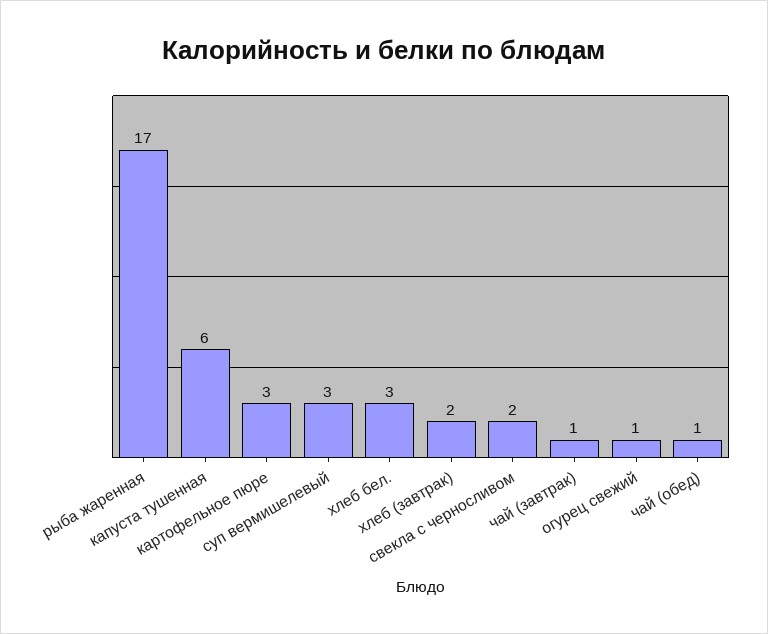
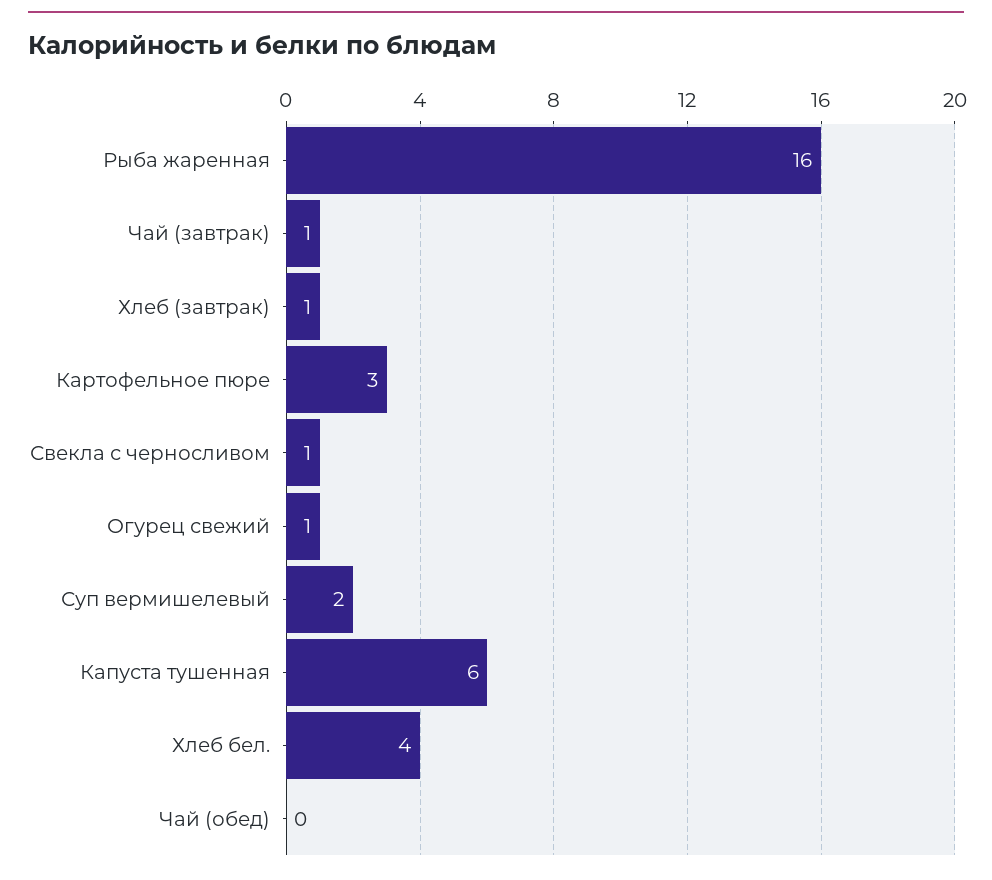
рыба жаренная: 17 -> 16
суп вермишелевый: 3 -> 2
хлеб бел.: 3 -> 4
хлеб (завтрак): 2 -> 1
свекла с черносливом: 2 -> 1
чай (обед): 1 -> 0

